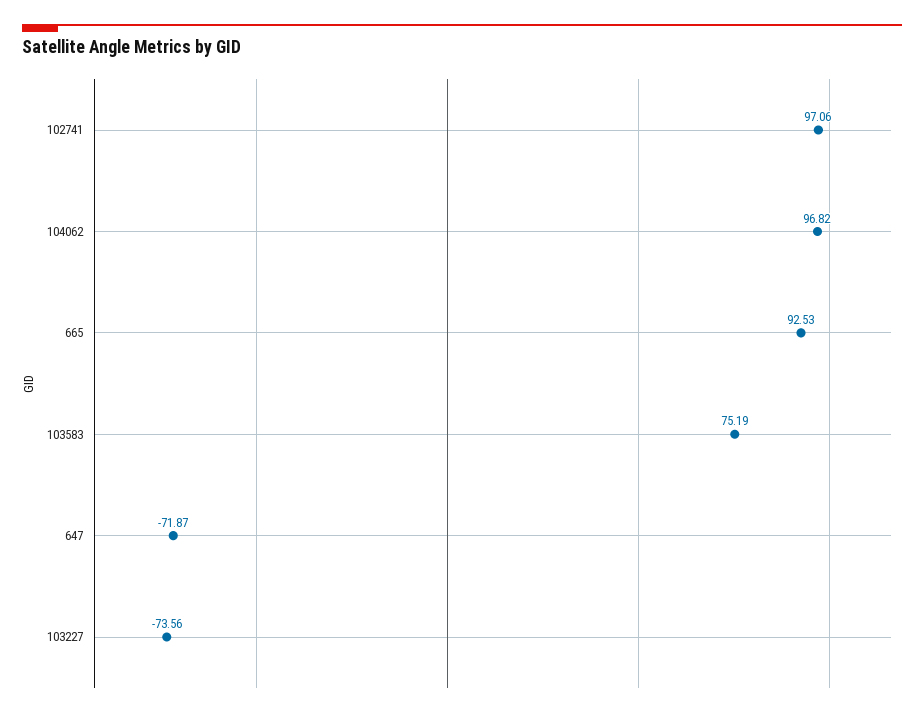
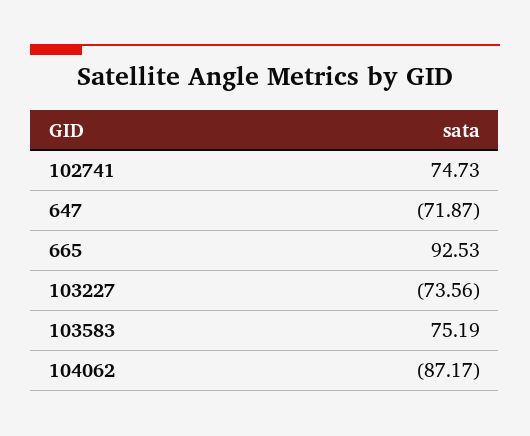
102741: 97.06 -> 74.73
104062: 96.82 -> -87.17

